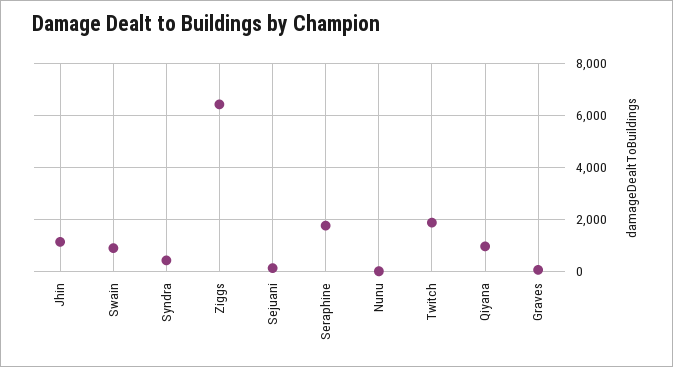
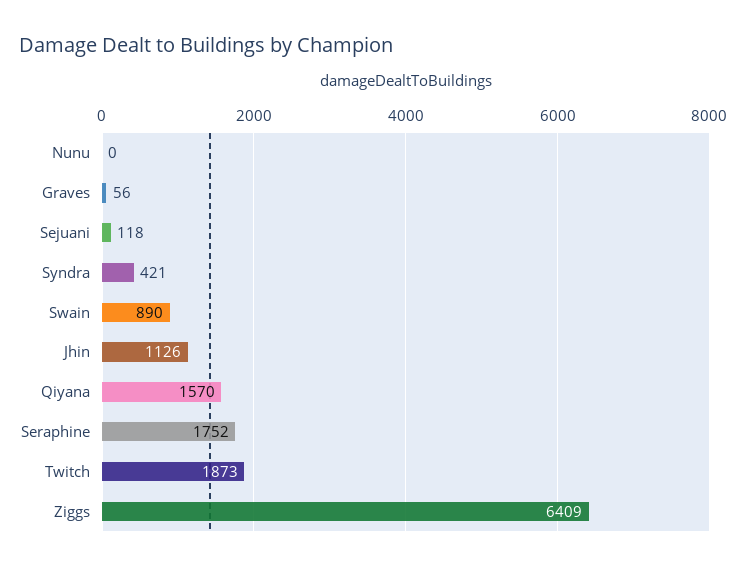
Qiyana: 1000 -> 1570

